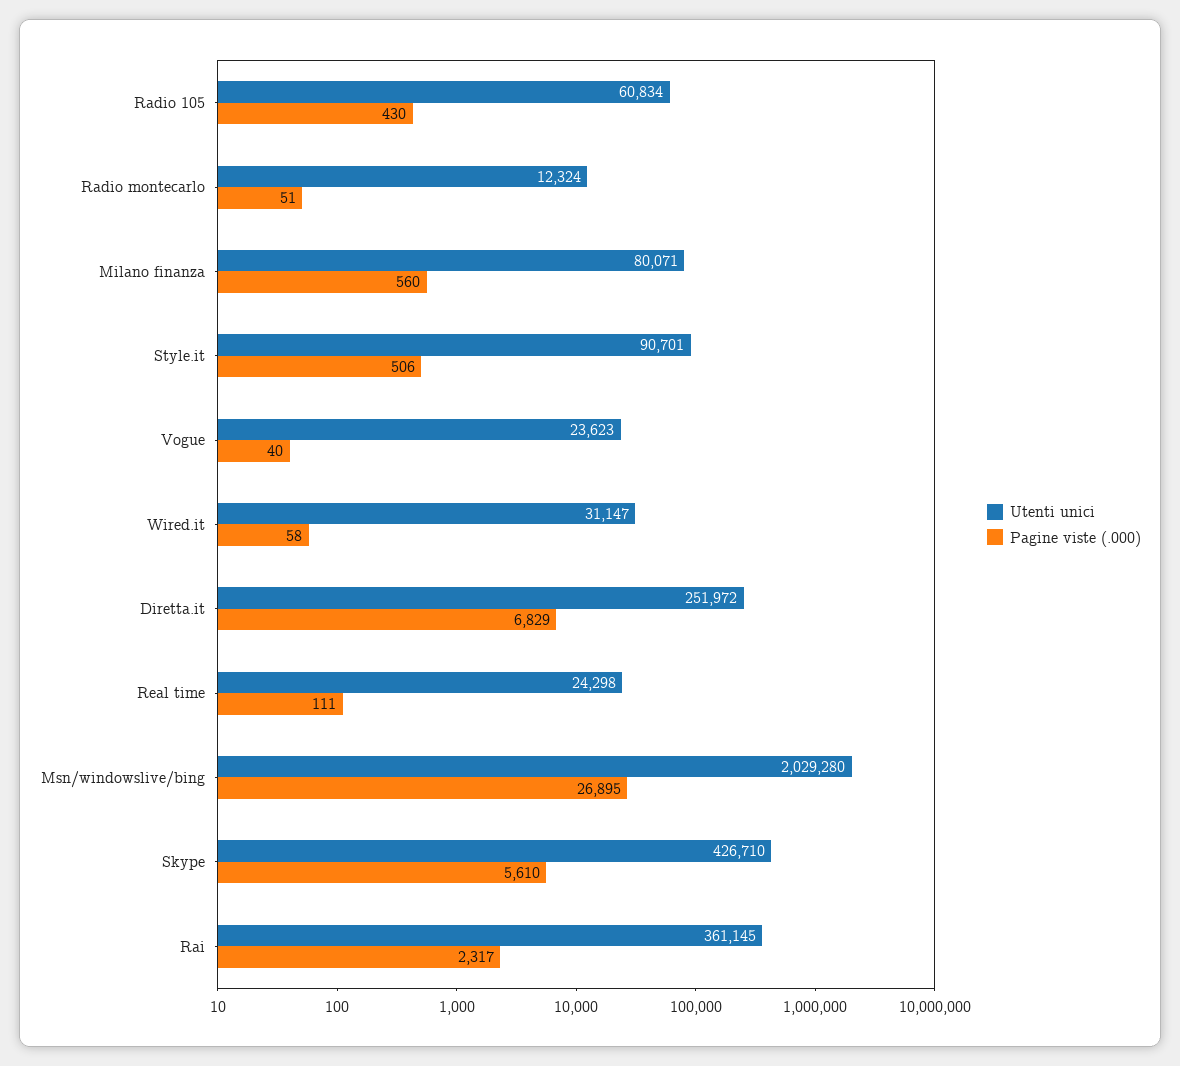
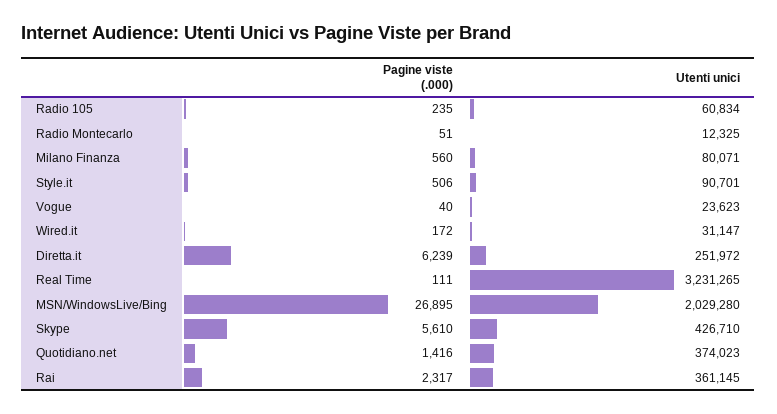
Pagine viste (.000), Radio 105: 430 -> 235
Utenti unici, Radio montecarlo: 12324 -> 12325
Pagine viste (.000), Wired.it: 58 -> 172
Pagine viste (.000), Diretta.it: 6829 -> 6239
Utenti unici, Real time: 24298 -> 3231265
Pagine viste (.000), Quotidiano.net: none -> 1416
Utenti unici, Quotidiano.net: none -> 374023

